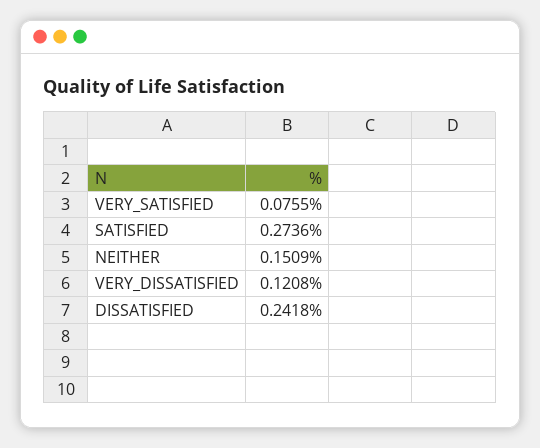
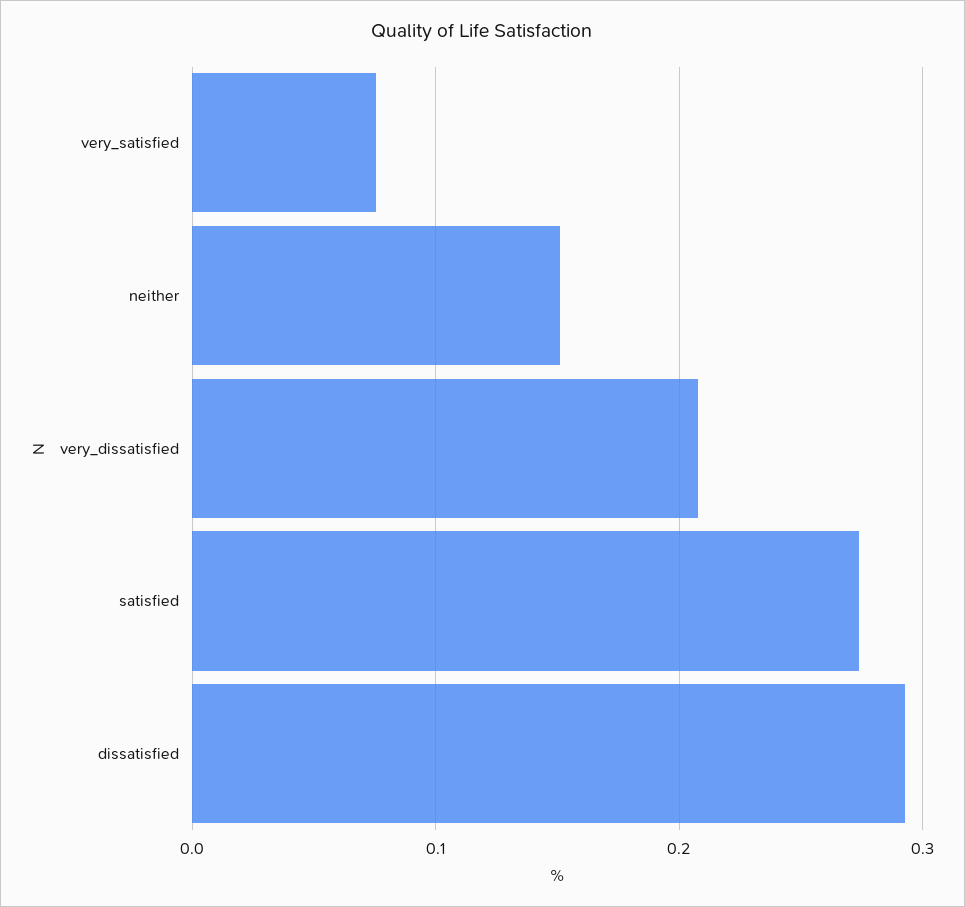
VERY_DISSATISFIED: 0.1208 -> 0.21
DISSATISFIED: 0.2418 -> 0.29

